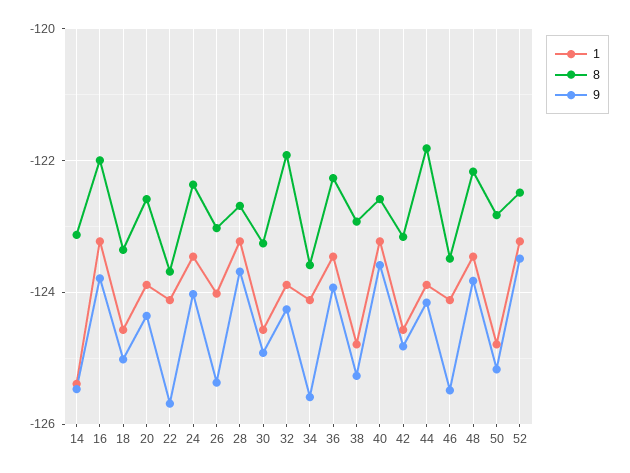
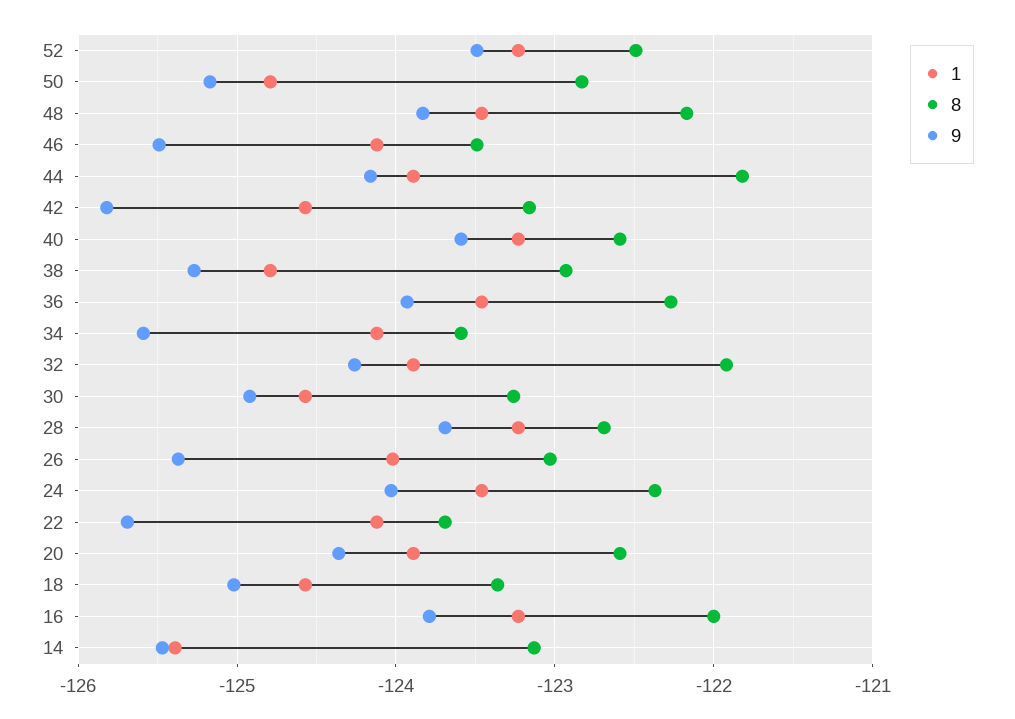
9, 42: -124.8 -> -125.8

